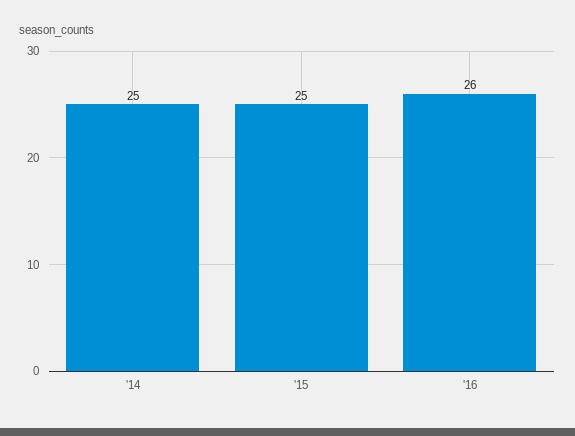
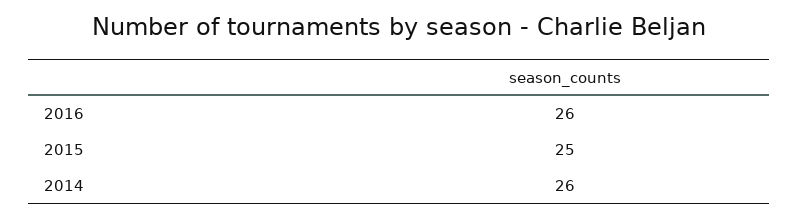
'14: 25 -> 26

